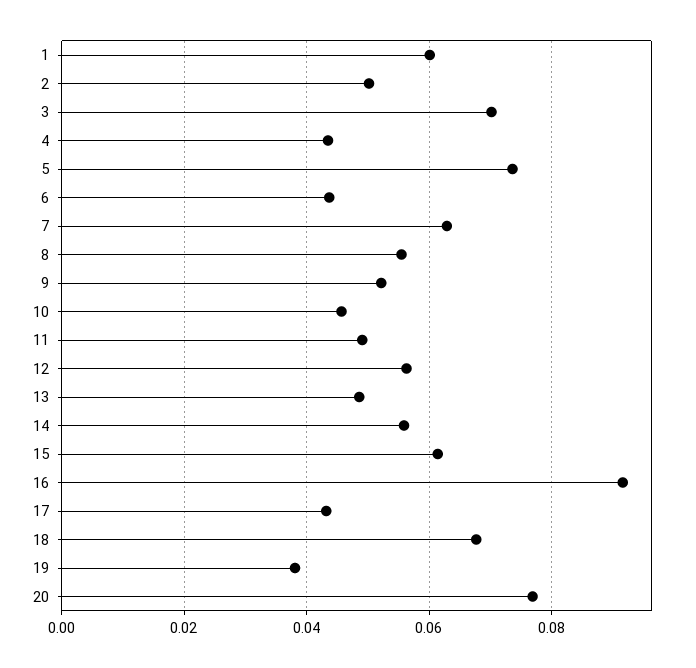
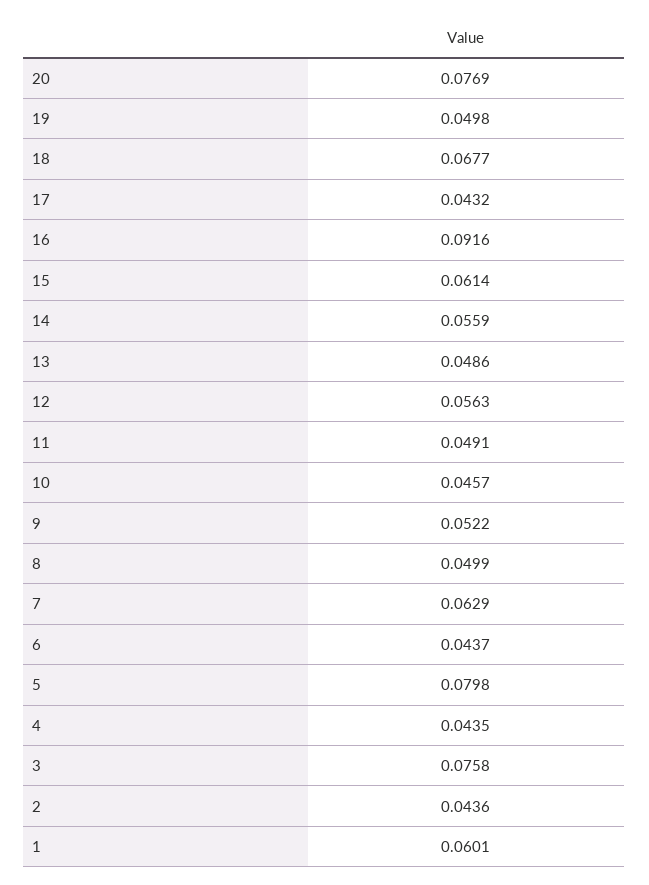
2: 0.05 -> 0.0436
3: 0.07 -> 0.0758
5: 0.074 -> 0.0798
8: 0.056 -> 0.0499
19: 0.038 -> 0.0498

